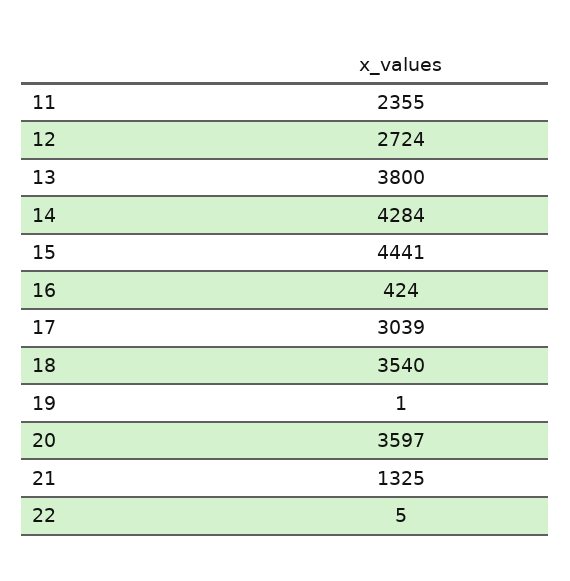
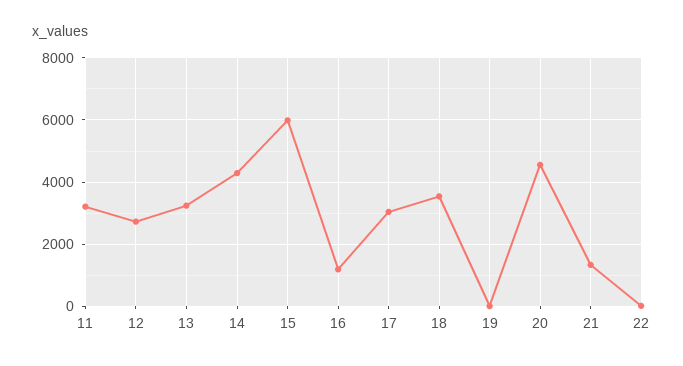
11: 2355 -> 3200
13: 3800 -> 3200
15: 4441 -> 6000
16: 424 -> 1200
20: 3597 -> 4600

